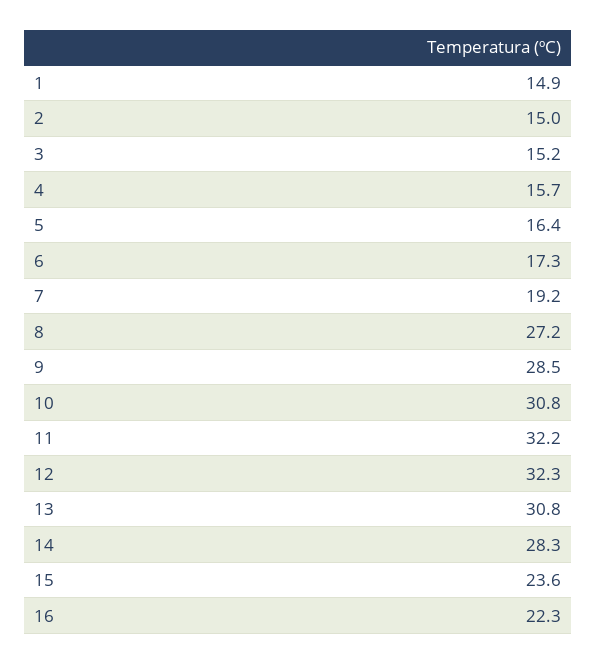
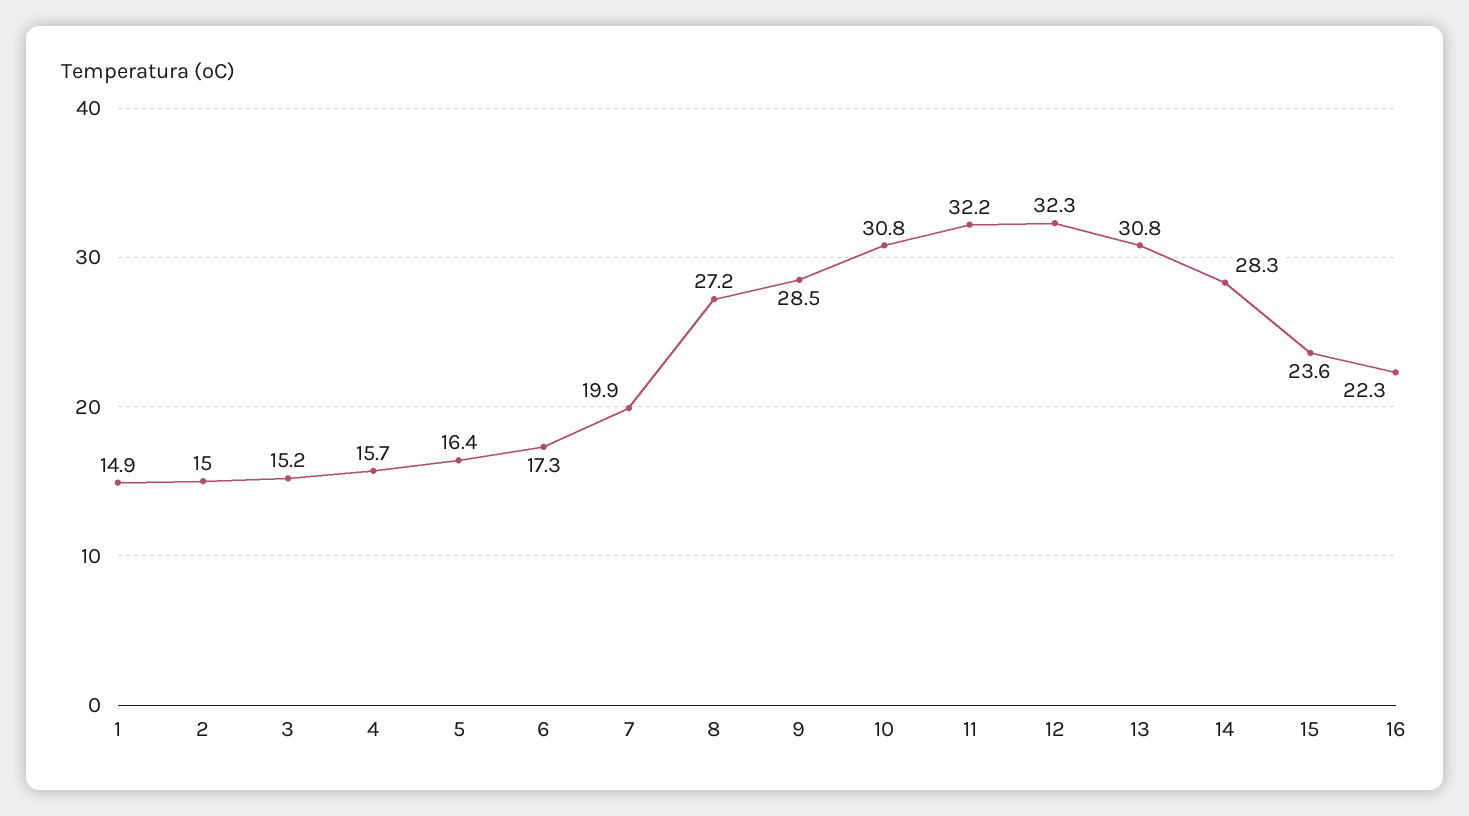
7: 19.2 -> 19.9

